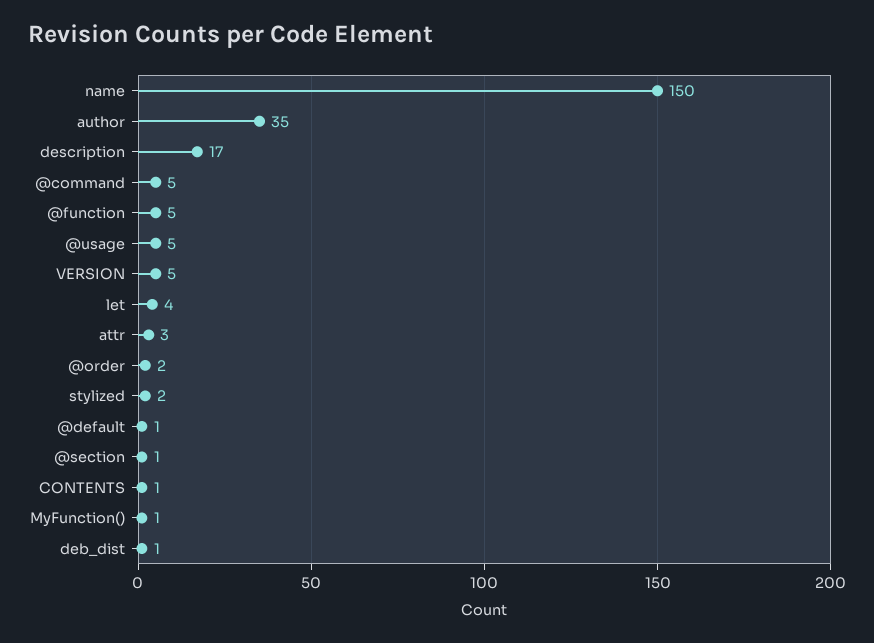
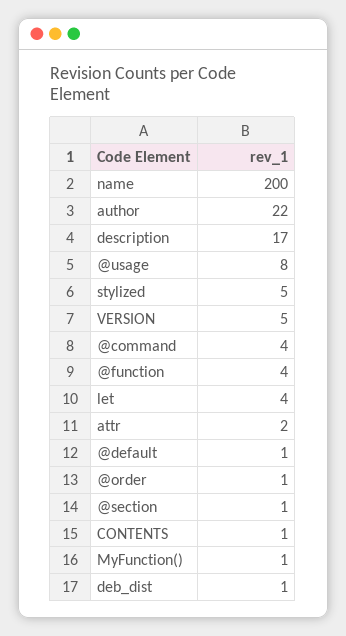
name: 150 -> 200
author: 35 -> 22
@command: 5 -> 4
@function: 5 -> 4
@usage: 5 -> 8
attr: 3 -> 2
@order: 2 -> 1
stylized: 2 -> 5

